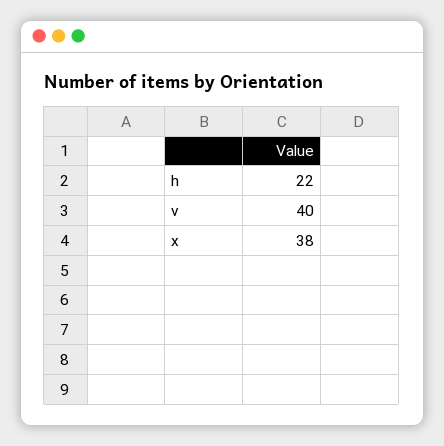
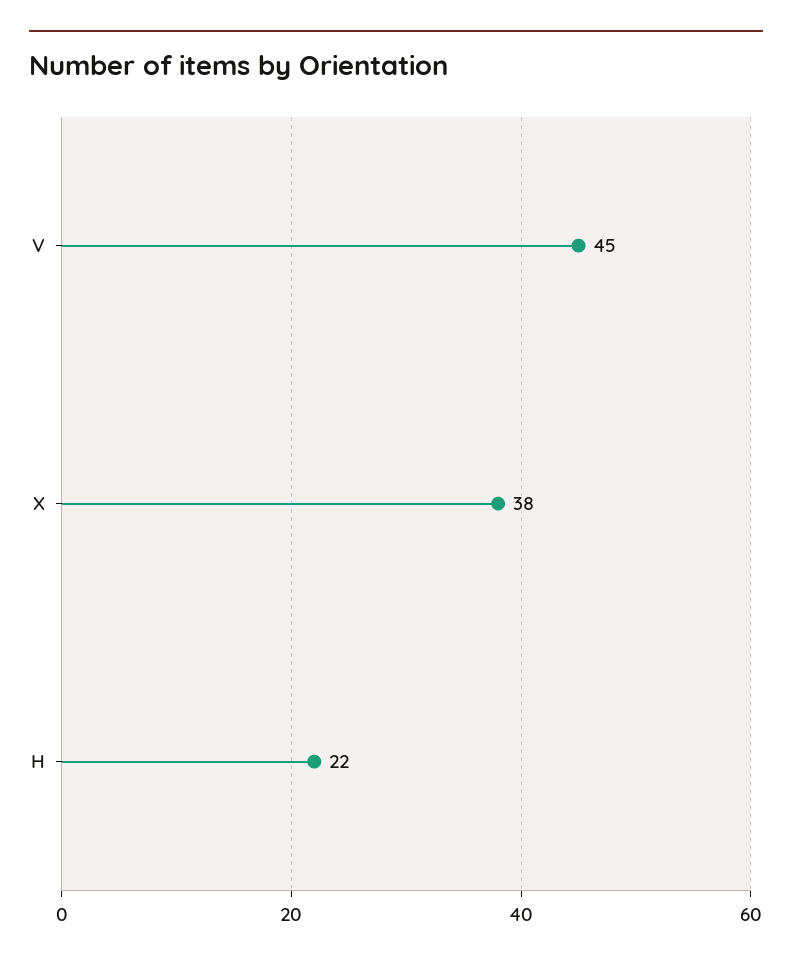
v: 40 -> 45

